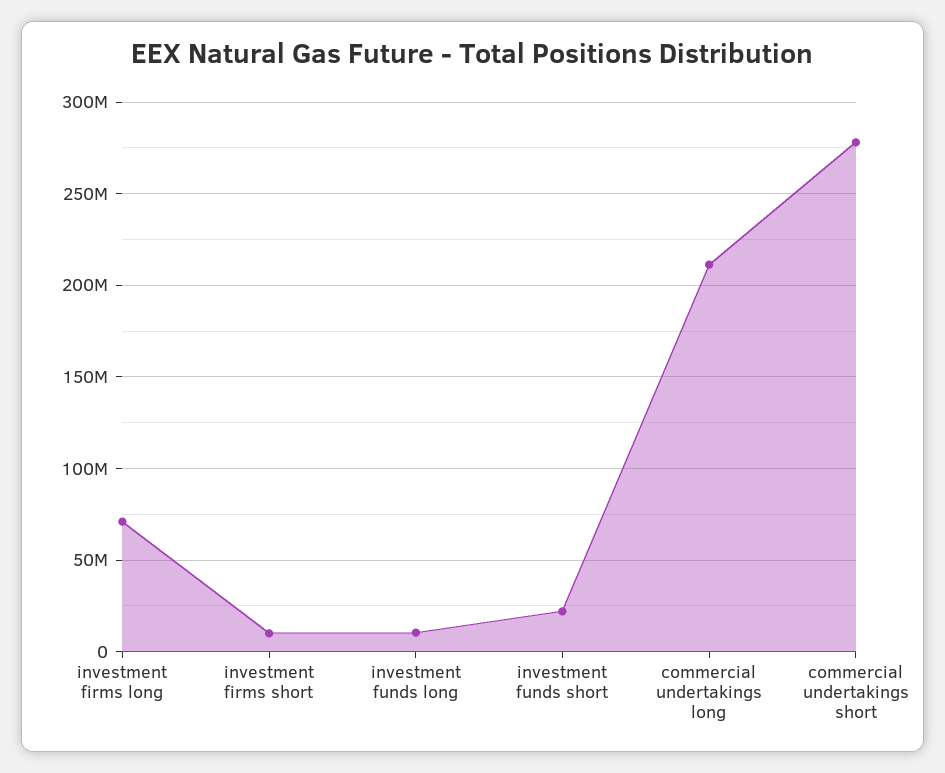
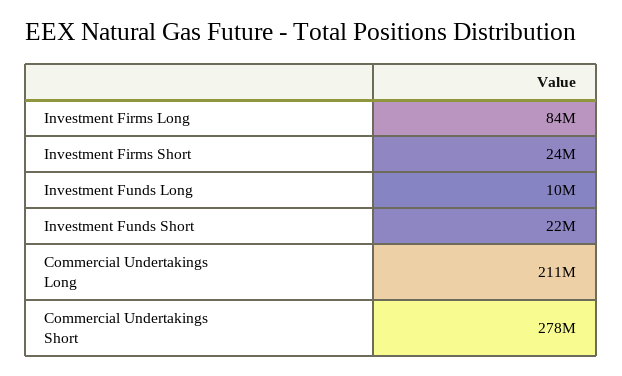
investment firms long: 70000000 -> 84000000
investment firms short: 10000000 -> 24000000

